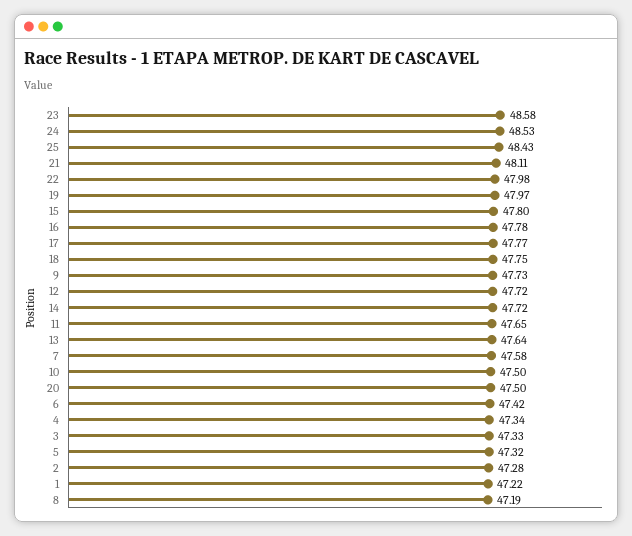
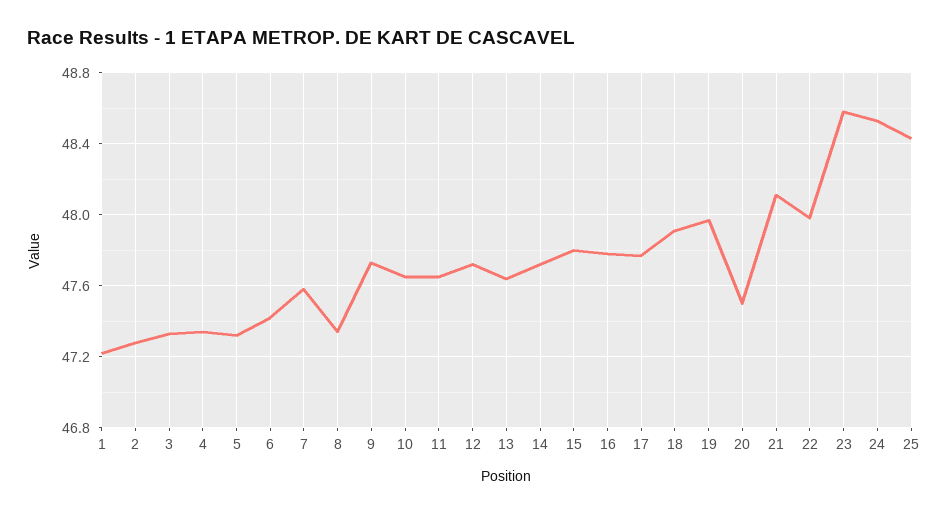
18: 47.75 -> 47.9
10: 47.5 -> 47.65
8: 47.19 -> 47.35

